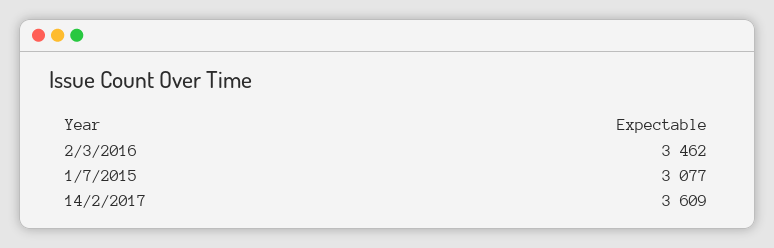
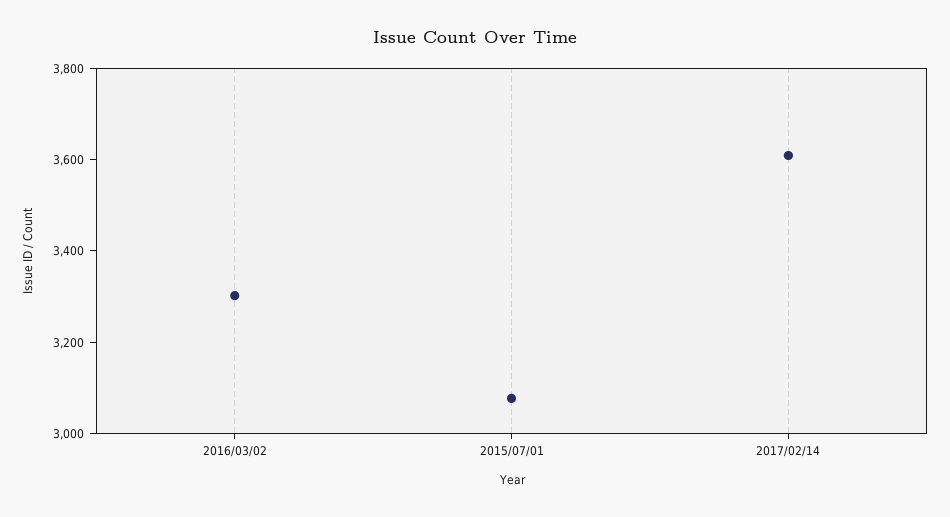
2/3/2016: 3462 -> 3300

